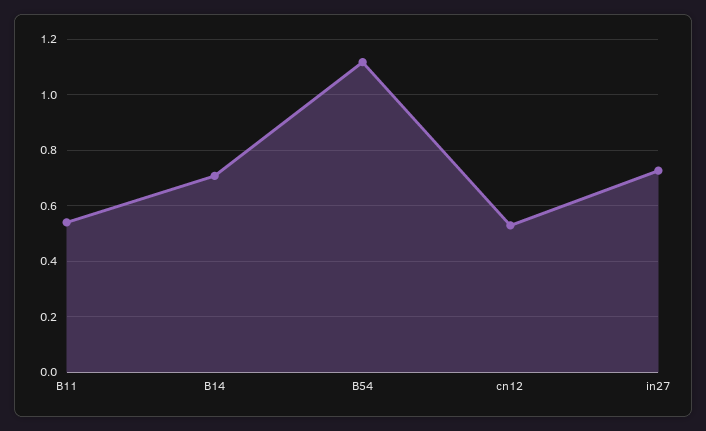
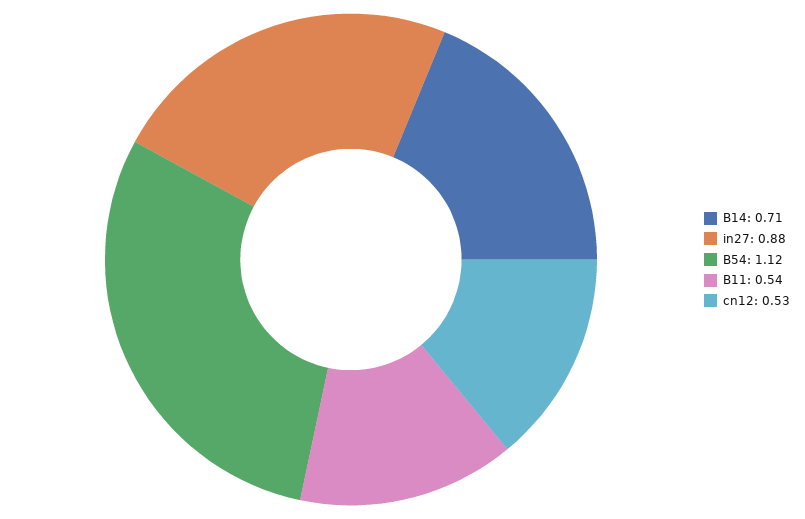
in27: 0.725 -> 0.88

